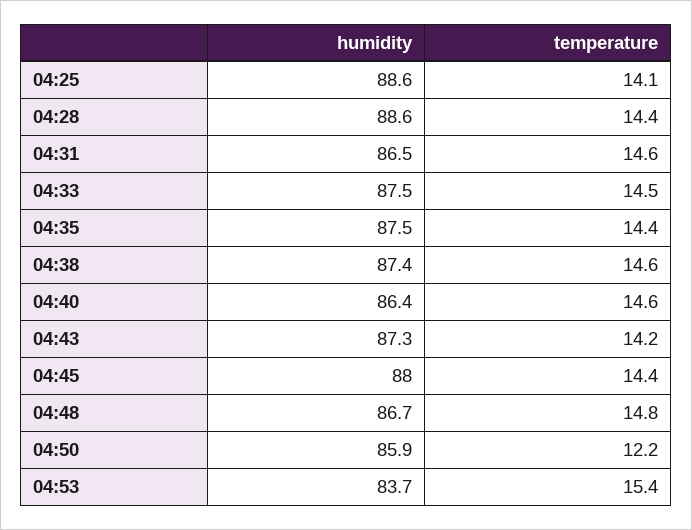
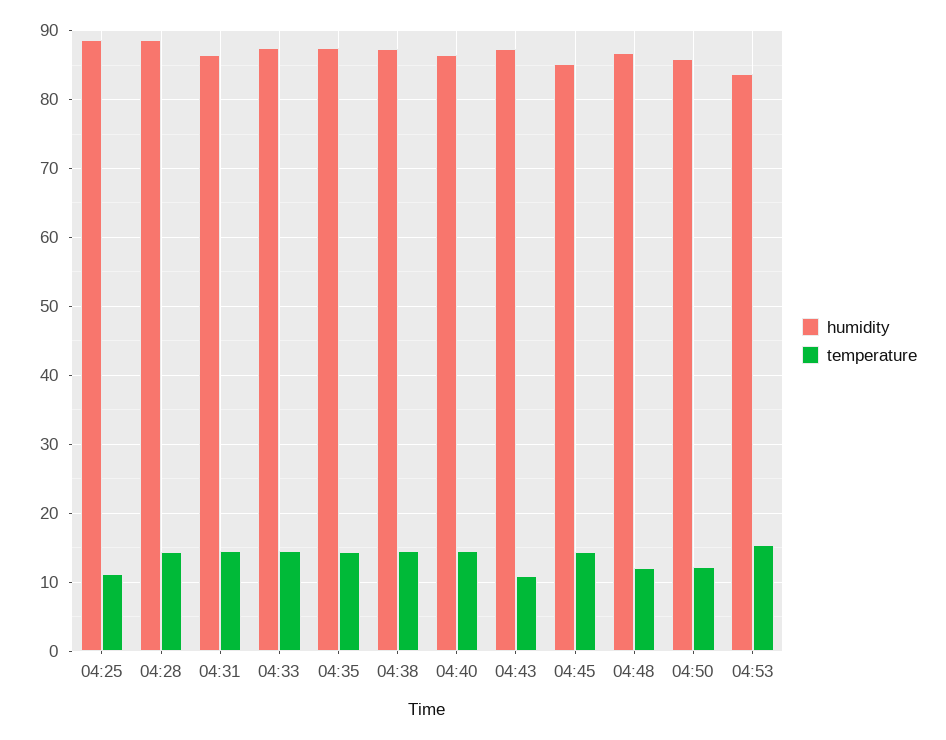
temperature, 04:25: 14.1 -> 11
temperature, 04:43: 14.2 -> 11
humidity, 04:45: 88 -> 85
temperature, 04:48: 14.8 -> 12

